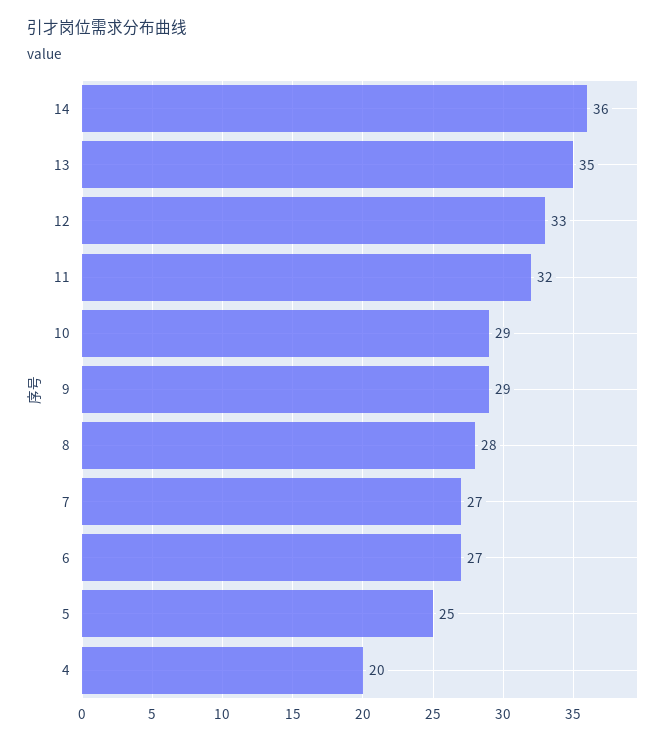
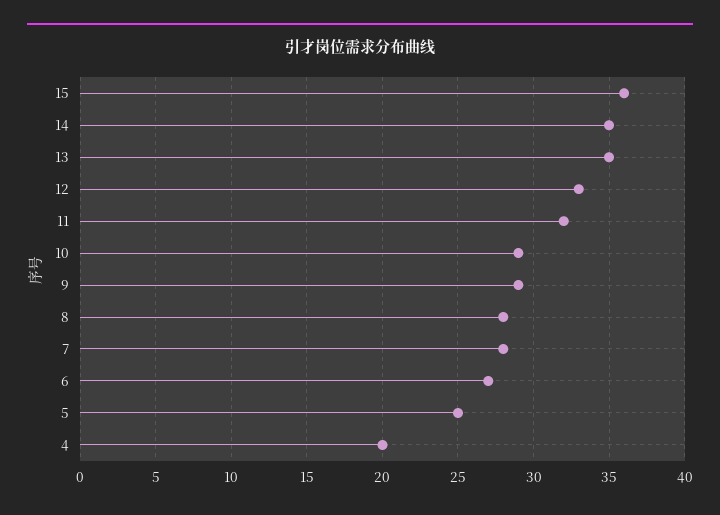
14: 36 -> 35
7: 27 -> 28
15: none -> 36

